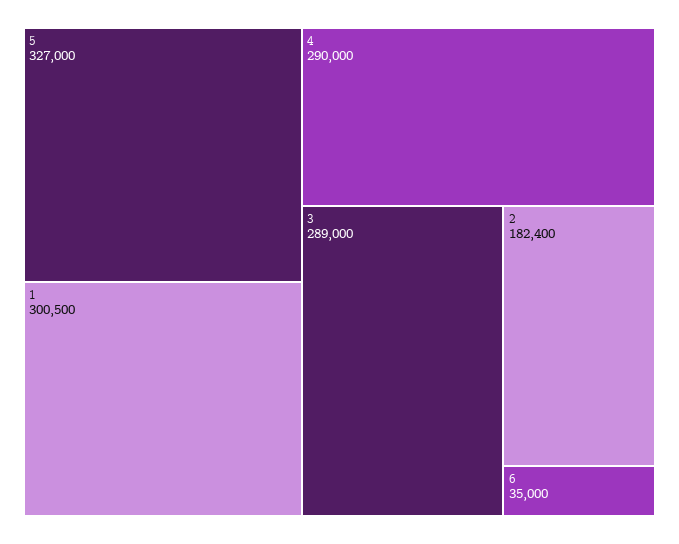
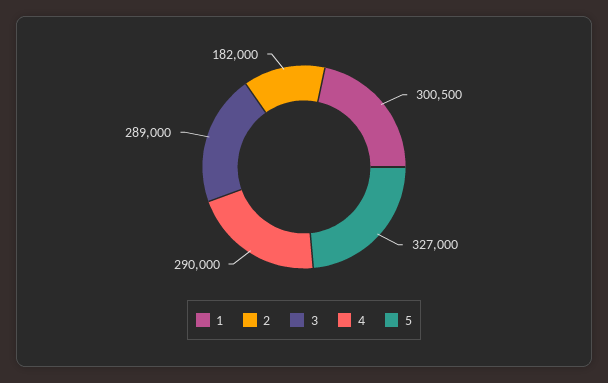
2: 182400 -> 182000
6: 35000 -> none

